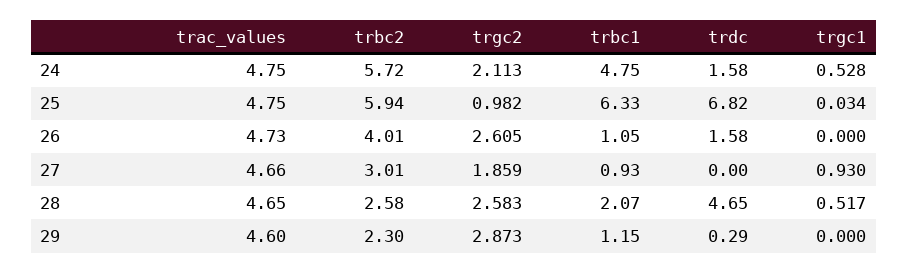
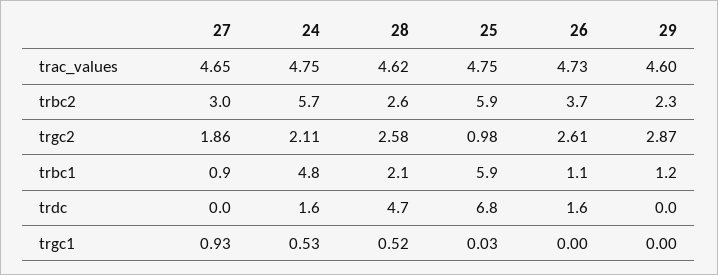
trbc1, 25: 6.33 -> 5.9
trbc2, 26: 4.01 -> 3.7
trac_values, 27: 4.66 -> 4.65
trac_values, 28: 4.65 -> 4.62
trdc, 29: 0.29 -> 0

